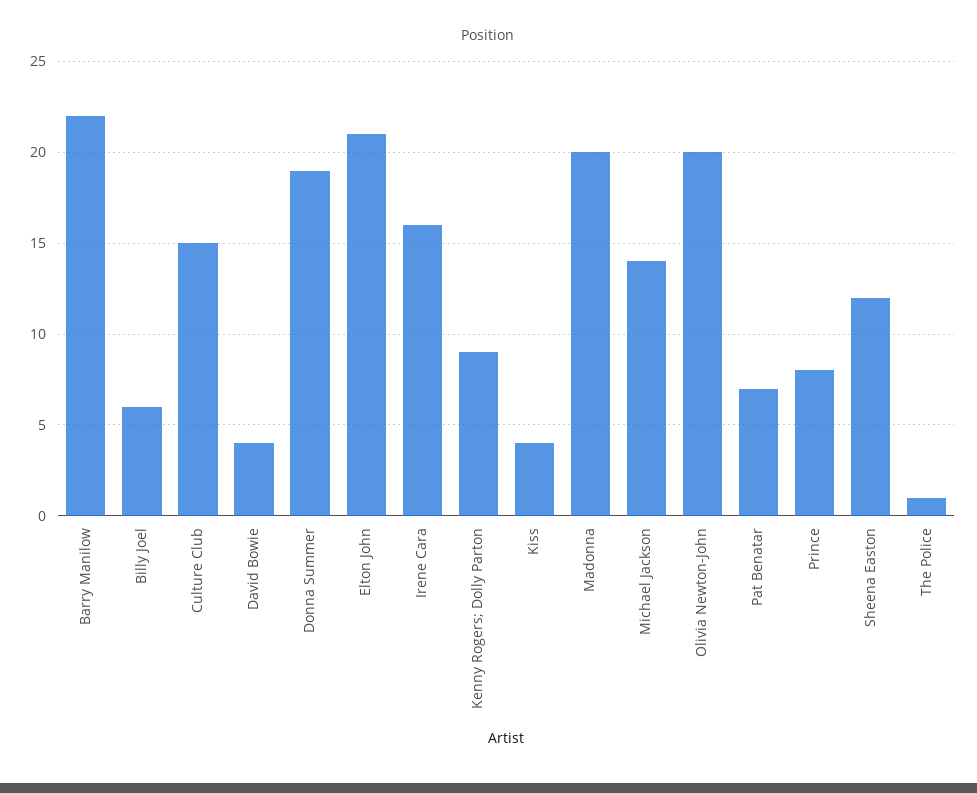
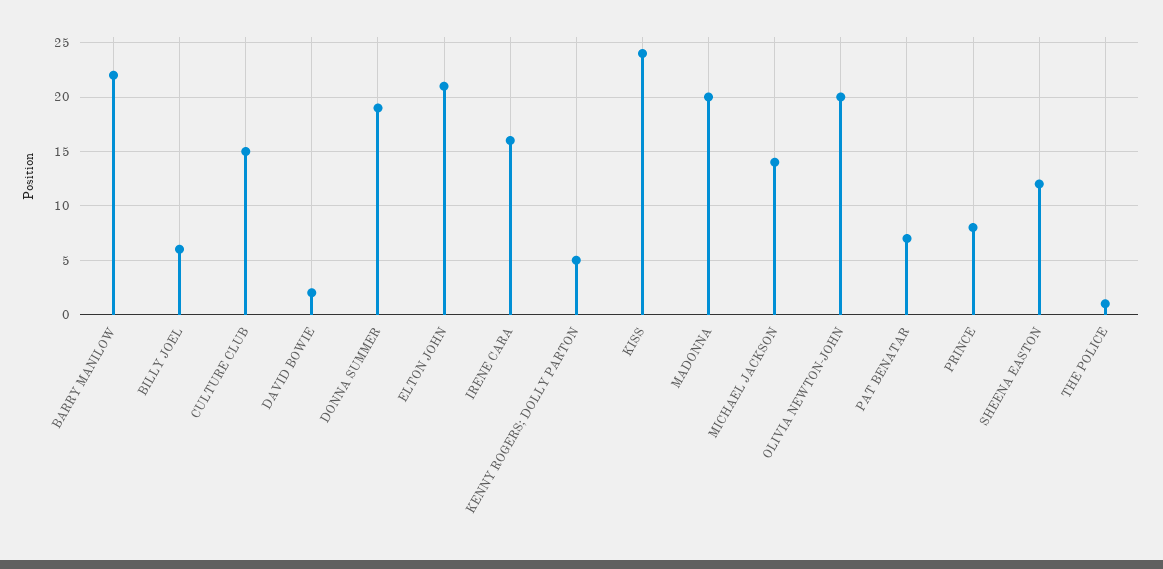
David Bowie: 4 -> 2
Kenny Rogers; Dolly Parton: 9 -> 5
Kiss: 4 -> 24

